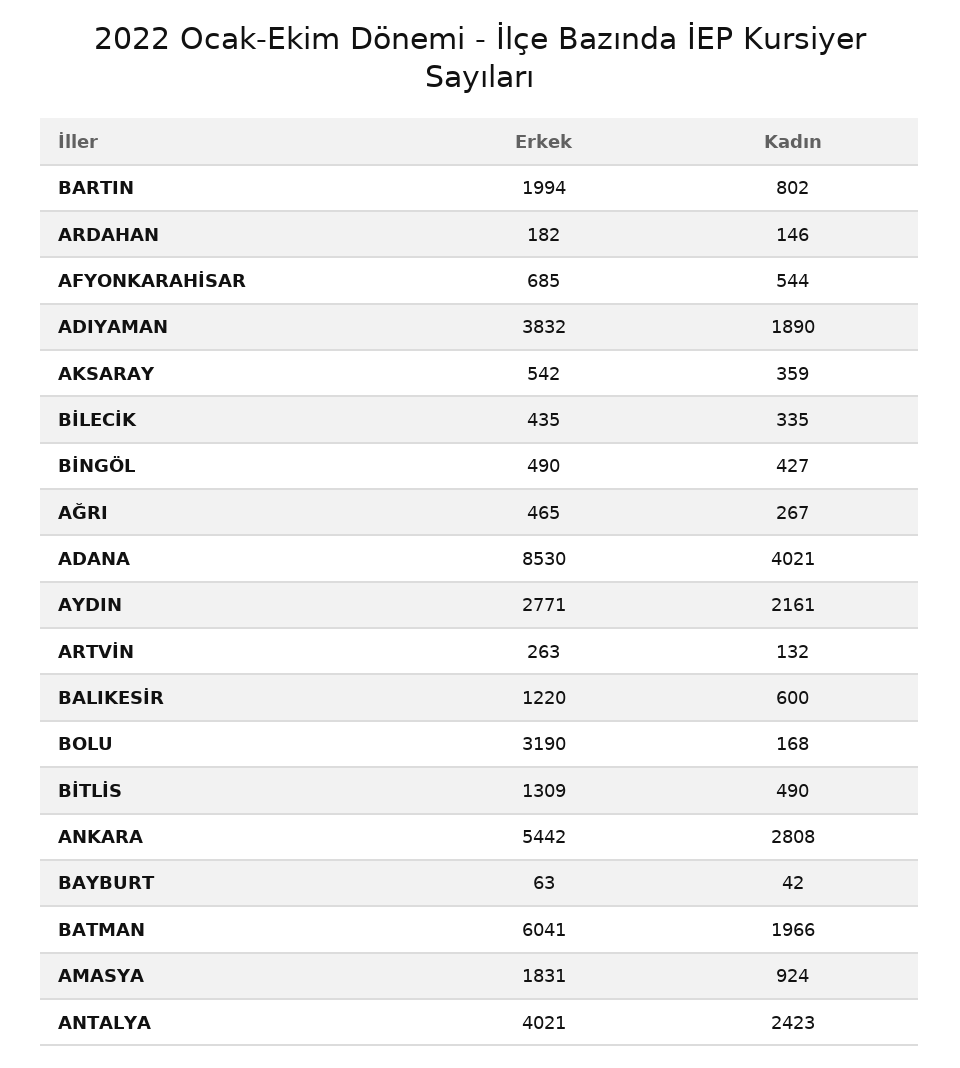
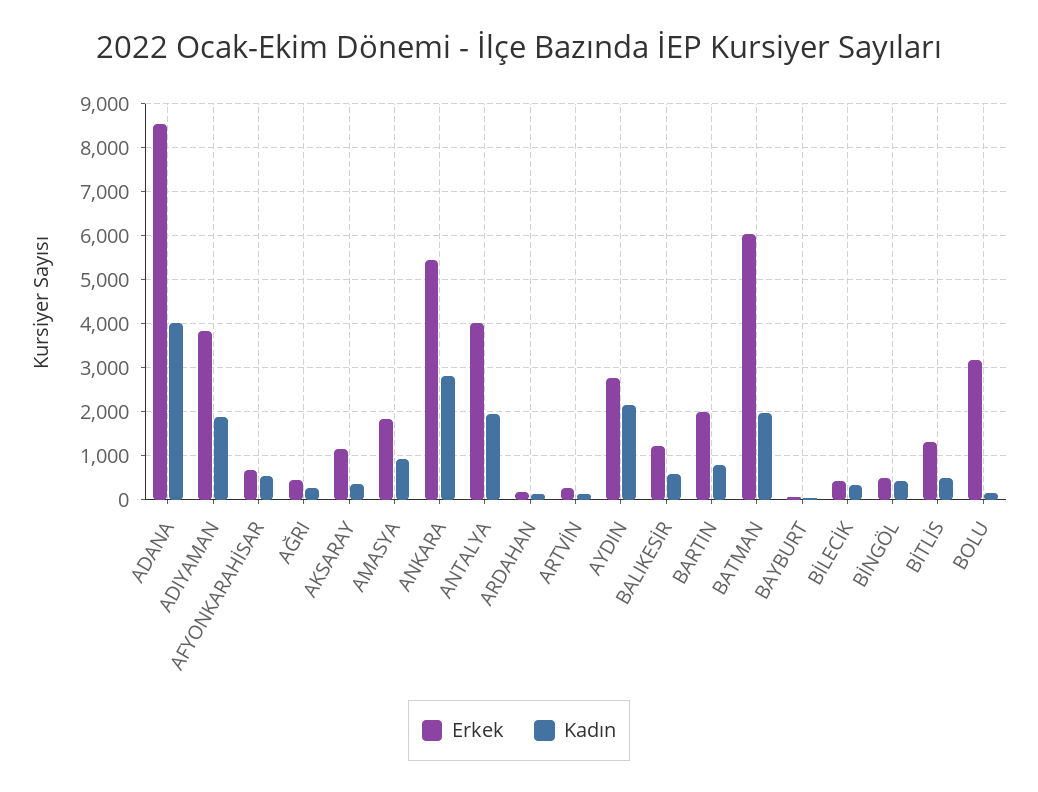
Erkek, AKSARAY: 542 -> 1200
Kadın, ANTALYA: 2423 -> 2000

